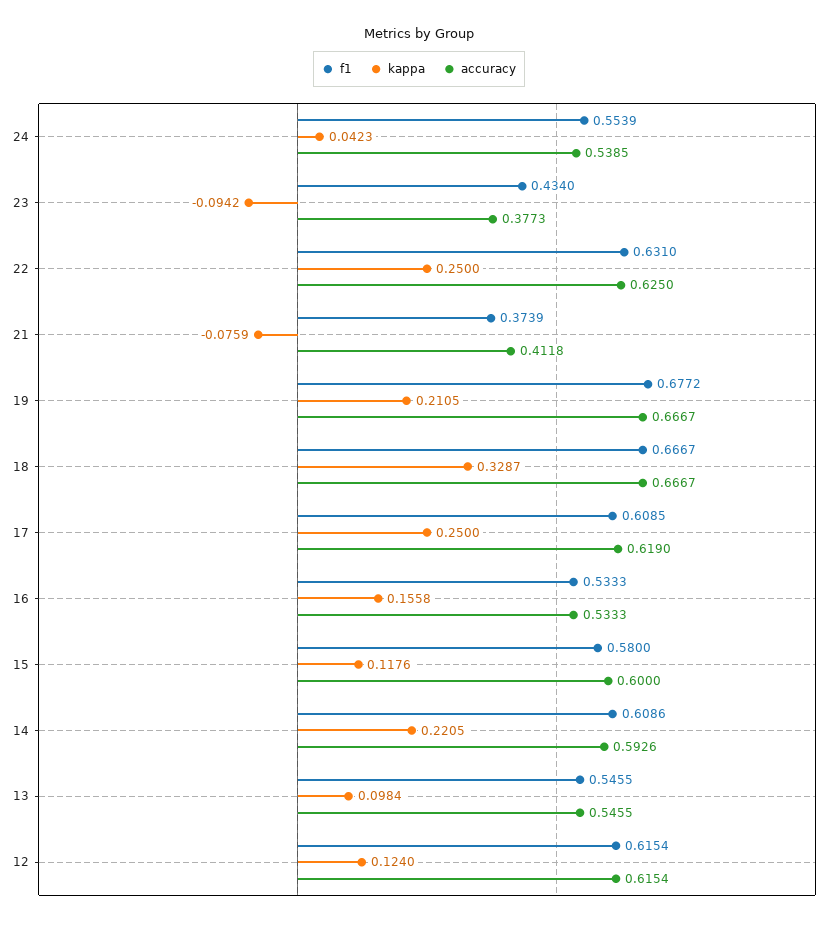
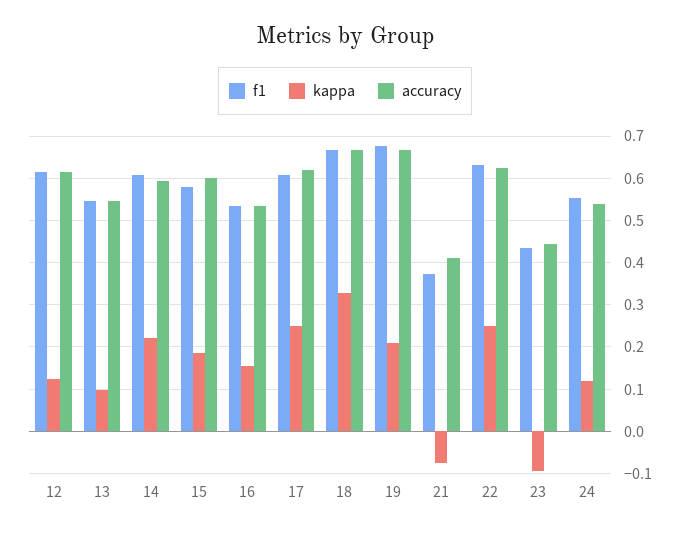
kappa, 24: 0.0423 -> 0.12
accuracy, 23: 0.3773 -> 0.44
kappa, 15: 0.1176 -> 0.18

